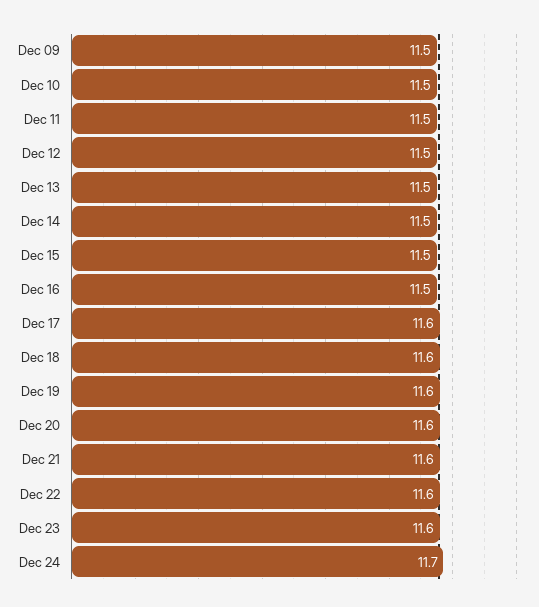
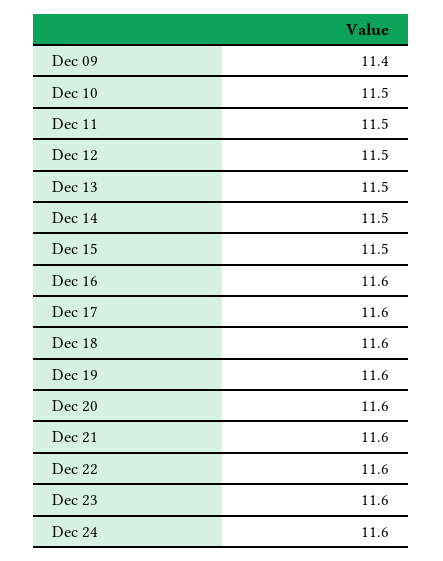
Dec 09: 11.5 -> 11.4
Dec 16: 11.5 -> 11.6
Dec 24: 11.7 -> 11.6

